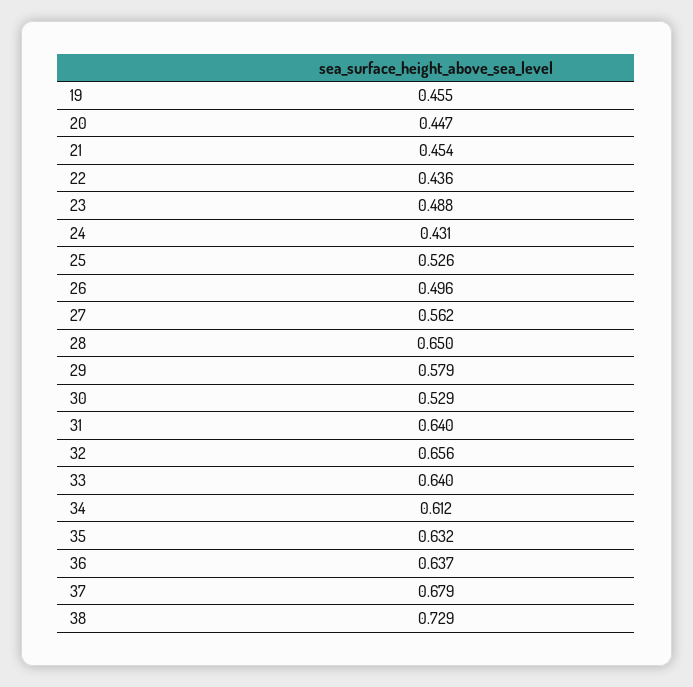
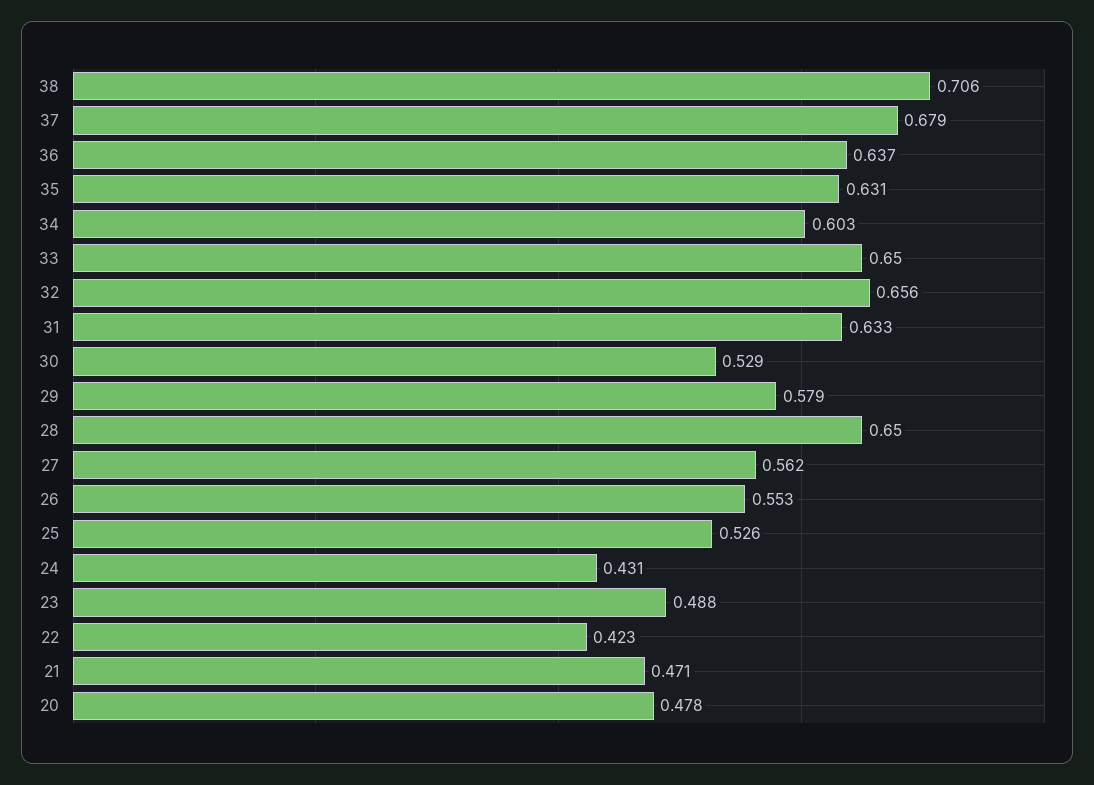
19: 0.455 -> none
20: 0.447 -> 0.478
21: 0.454 -> 0.471
22: 0.436 -> 0.423
26: 0.496 -> 0.553
31: 0.64 -> 0.633
33: 0.64 -> 0.65
34: 0.612 -> 0.603
35: 0.632 -> 0.631
38: 0.729 -> 0.706

